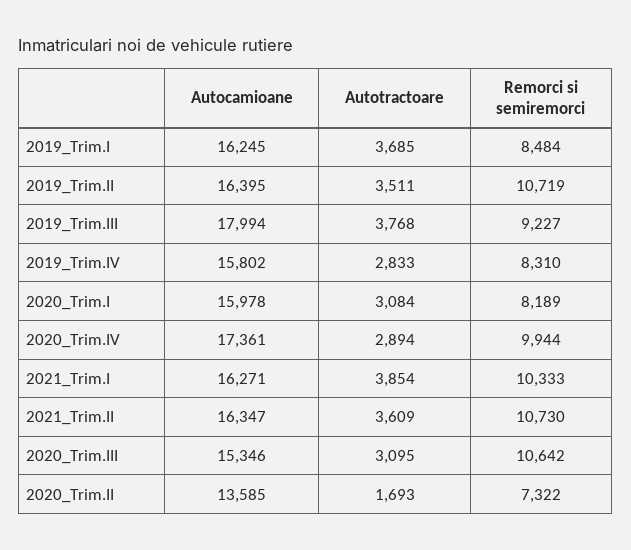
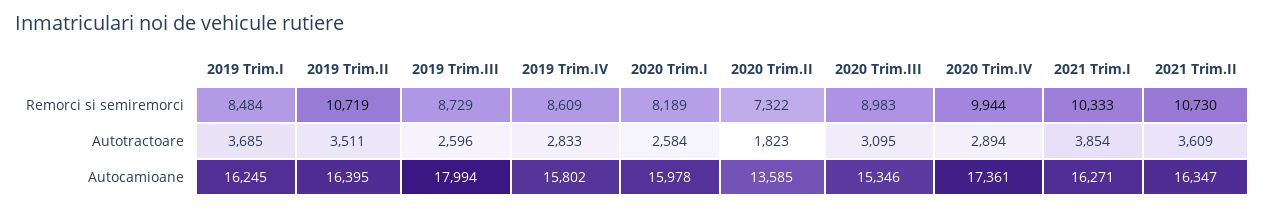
Autotractoare, 2019_Trim.III: 3768 -> 2596
Remorci si semiremorci, 2019_Trim.III: 9227 -> 8729
Remorci si semiremorci, 2019_Trim.IV: 8310 -> 8609
Autotractoare, 2020_Trim.I: 3084 -> 2584
Remorci si semiremorci, 2020_Trim.III: 10642 -> 8983
Autotractoare, 2020_Trim.II: 1693 -> 1823

